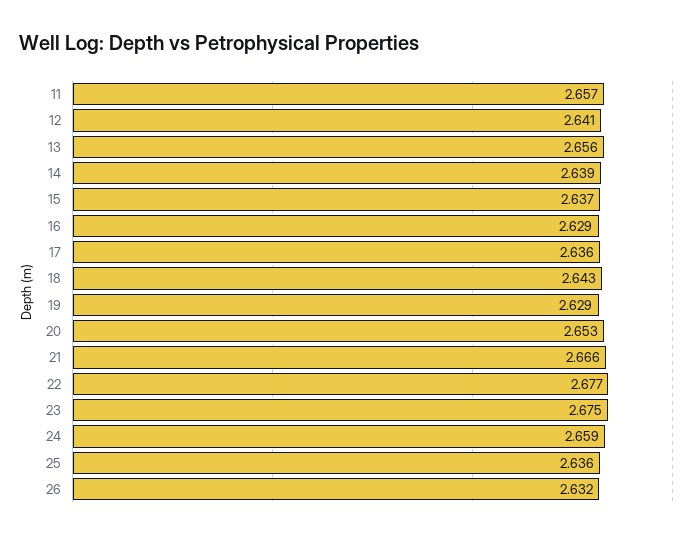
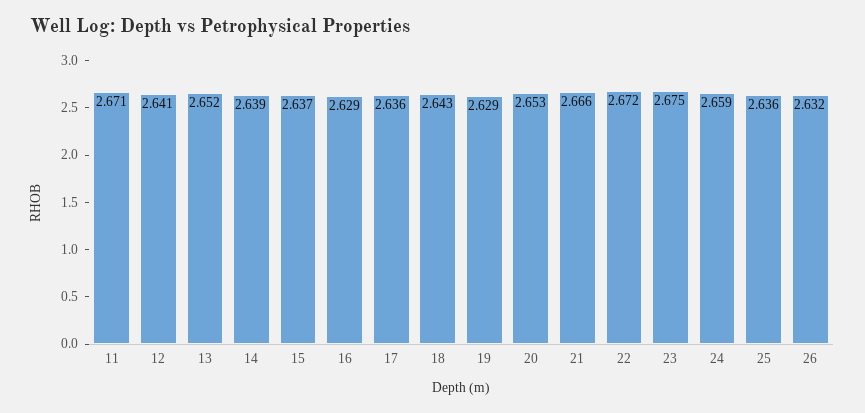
11: 2.657 -> 2.671
13: 2.656 -> 2.652
22: 2.677 -> 2.672

